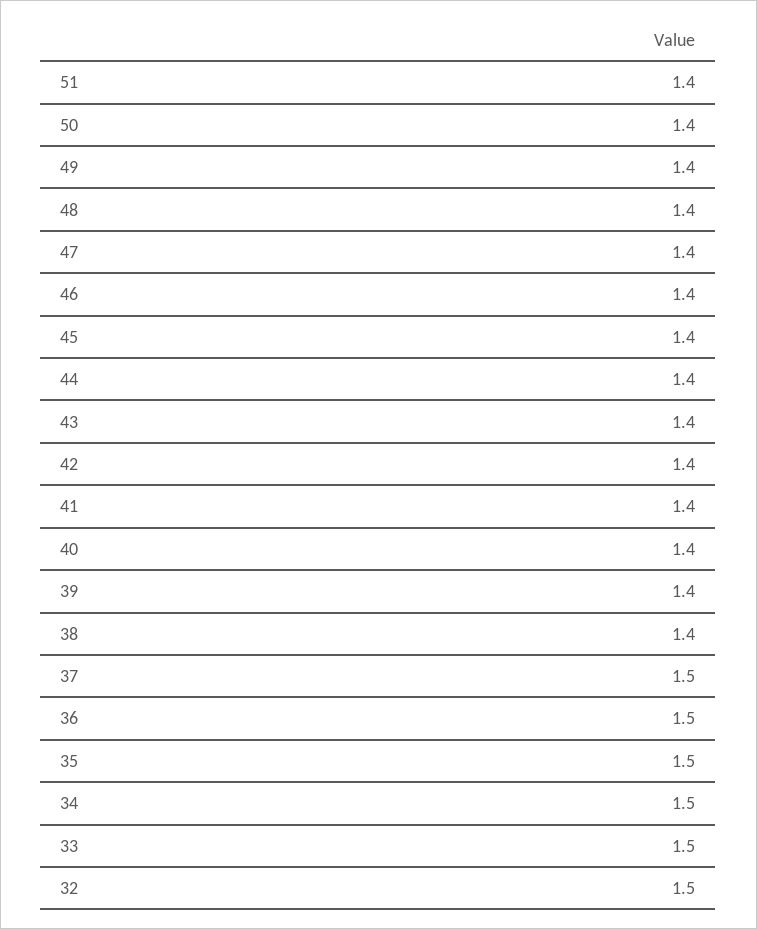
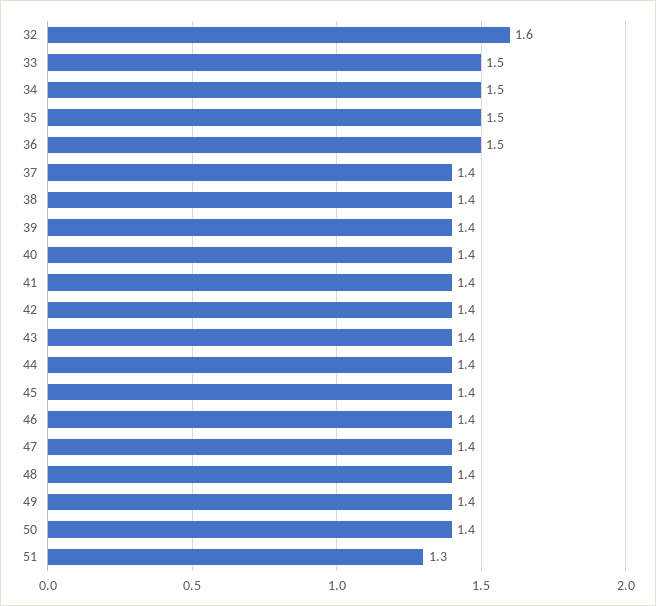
51: 1.4 -> 1.3
37: 1.5 -> 1.4
32: 1.5 -> 1.6

